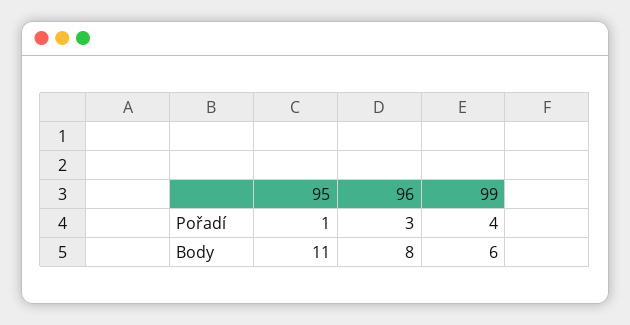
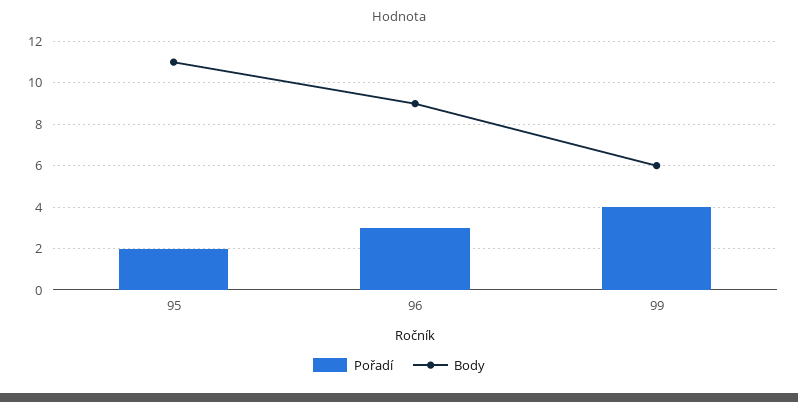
Pořadí, 95: 1 -> 2
Body, 96: 8 -> 9

